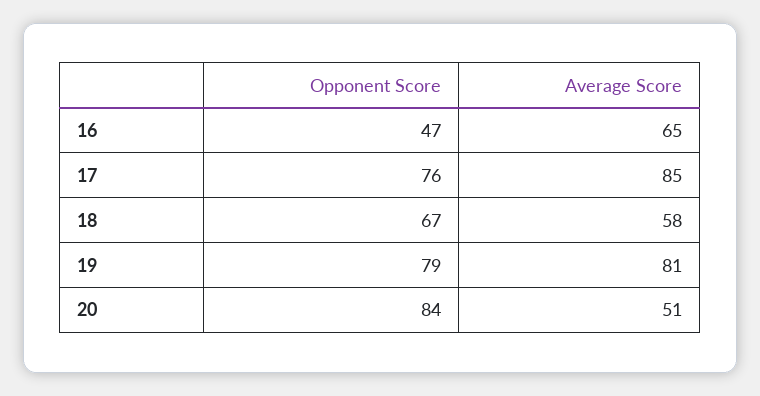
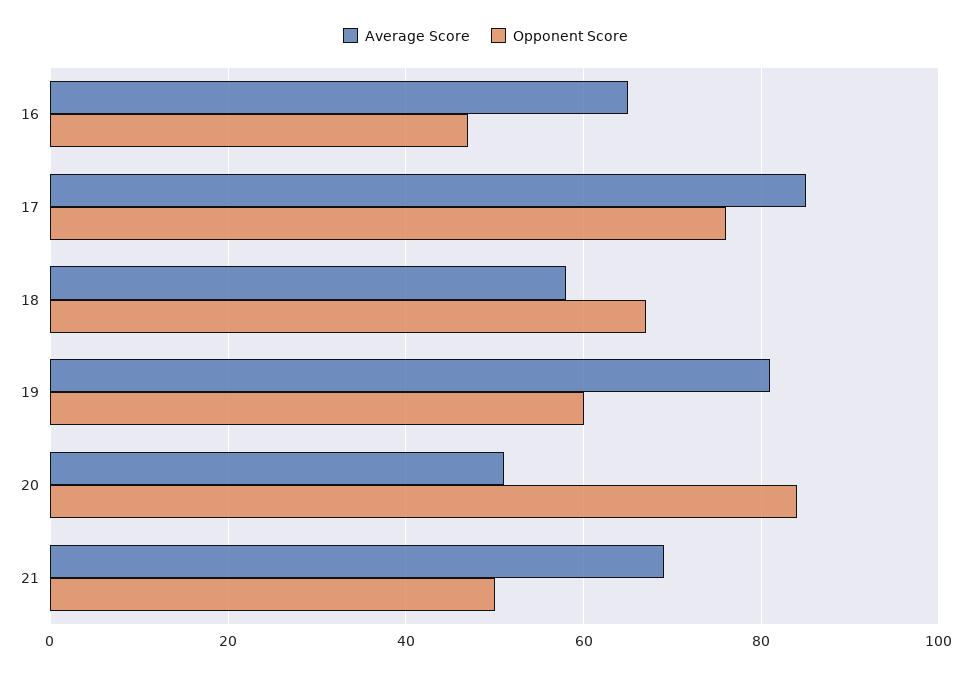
Opponent Score, 19: 79 -> 60
Average Score, 21: none -> 70
Opponent Score, 21: none -> 50

